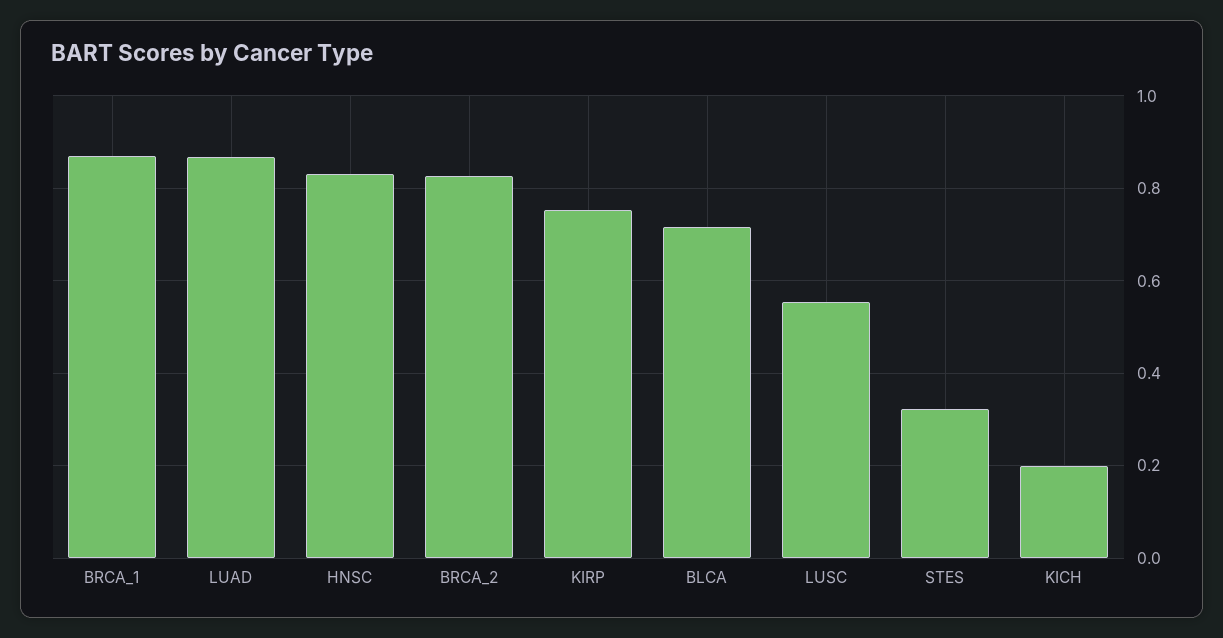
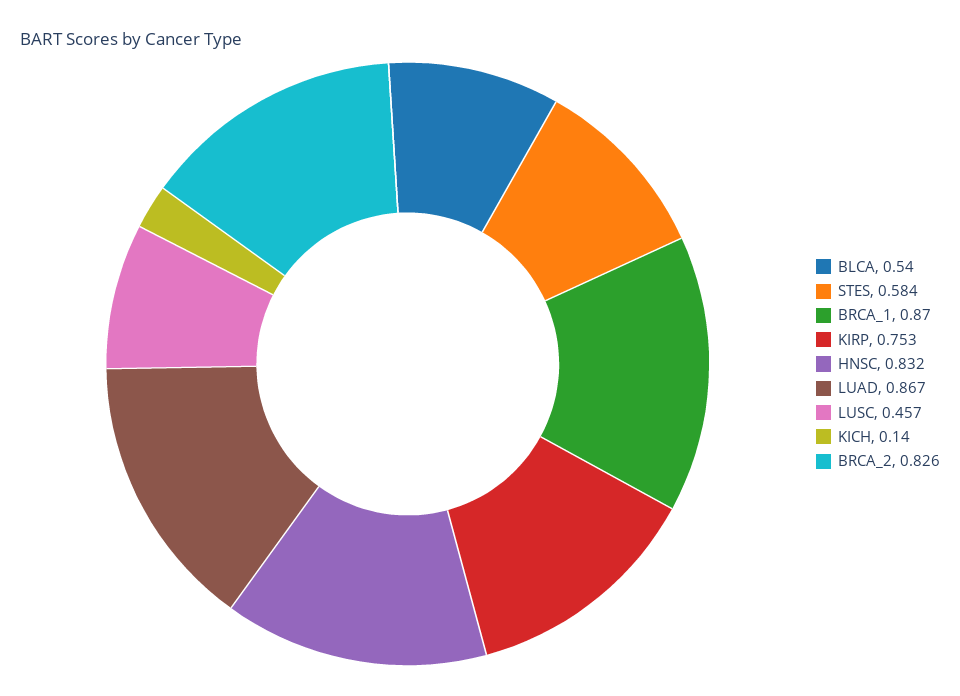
BLCA: 0.72 -> 0.54
LUSC: 0.56 -> 0.457
STES: 0.32 -> 0.584
KICH: 0.2 -> 0.14

